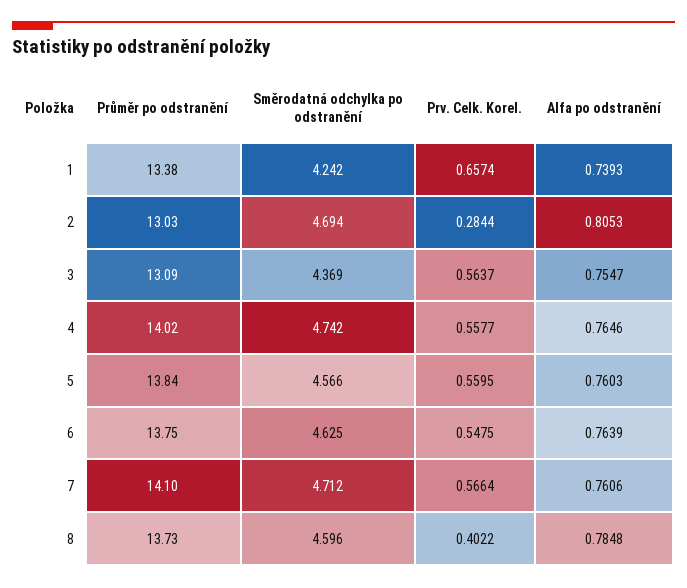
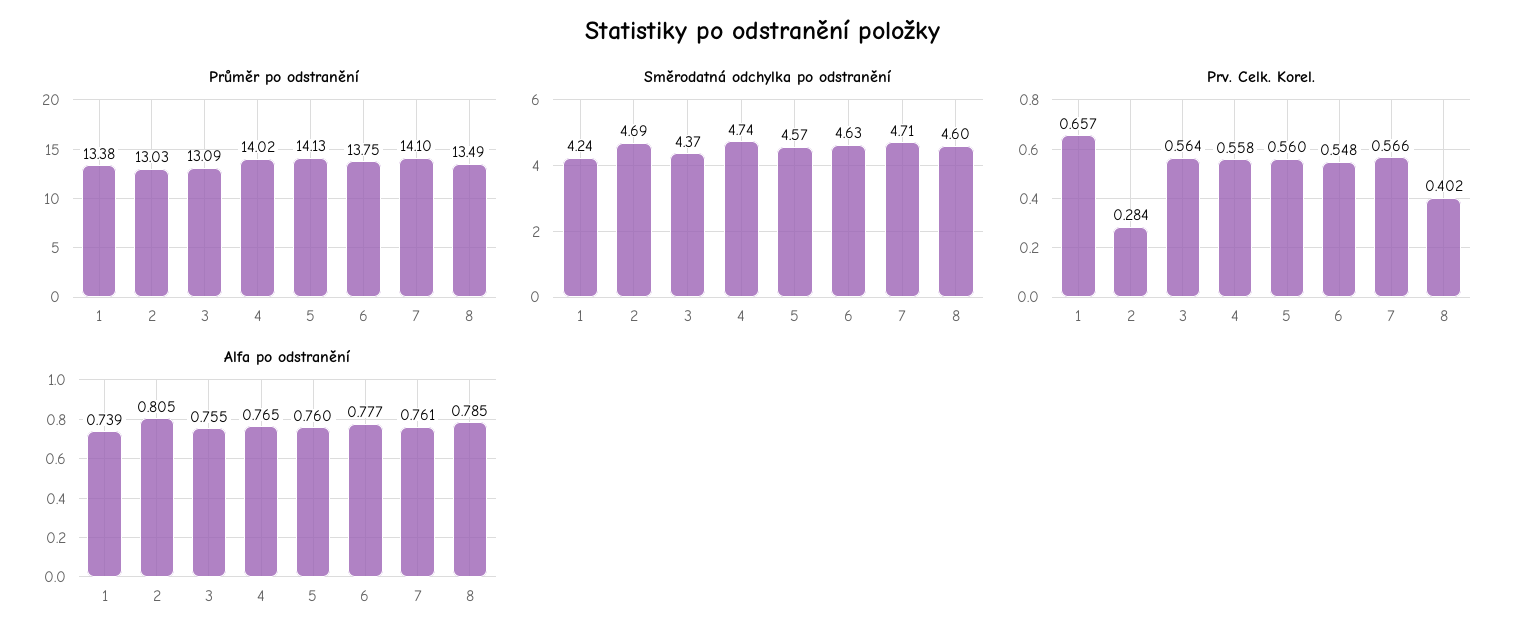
Průměr po odstranění, 5: 13.84 -> 14.13
Alfa po odstranění, 6: 0.7639 -> 0.777
Průměr po odstranění, 8: 13.73 -> 13.49

